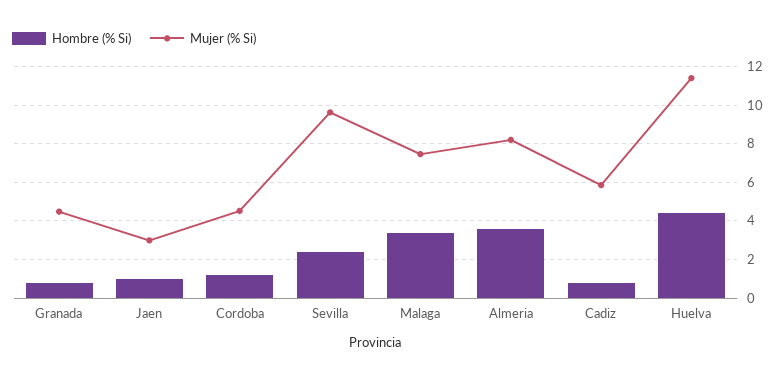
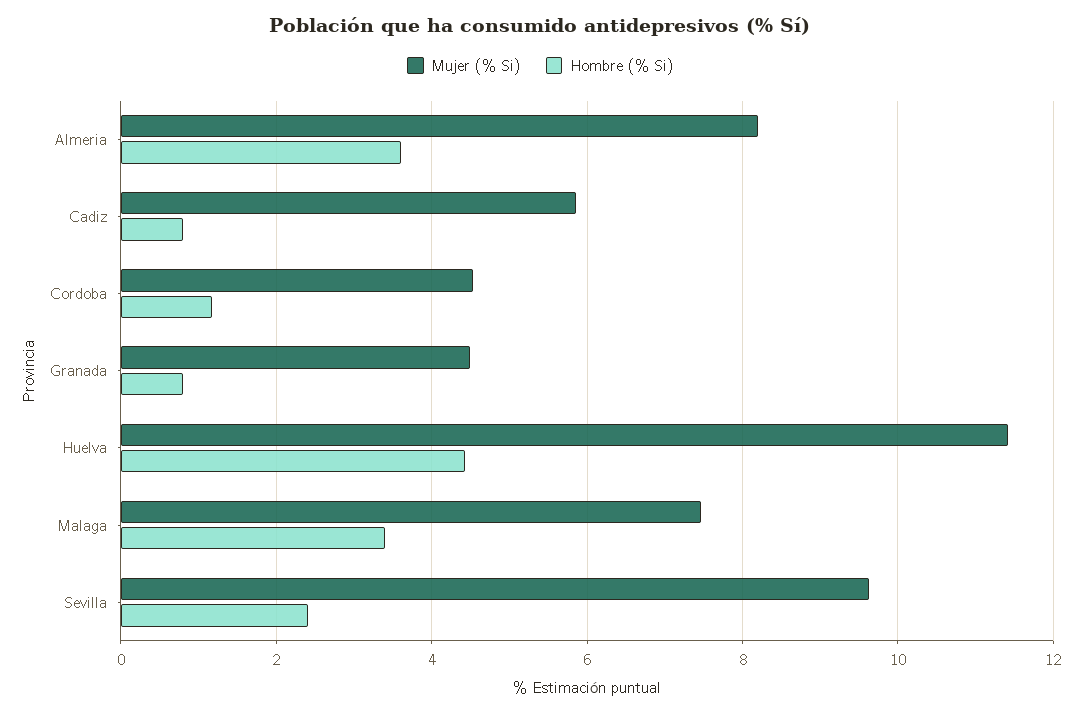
Hombre (% Si), Jaen: 1 -> none
Mujer (% Si), Jaen: 3 -> none

